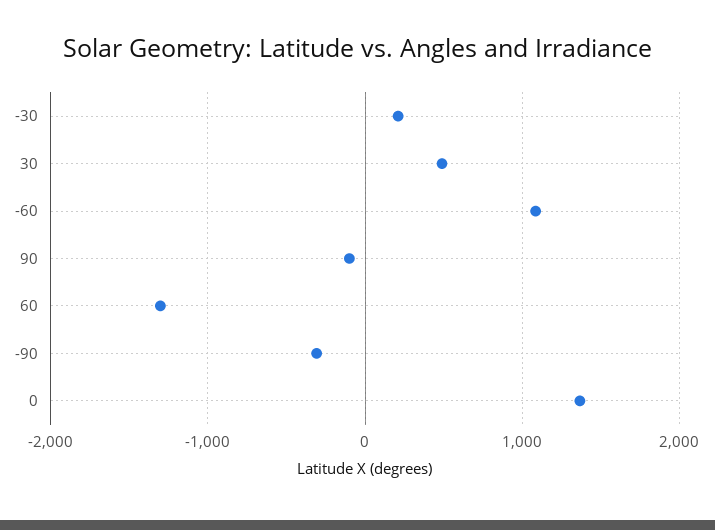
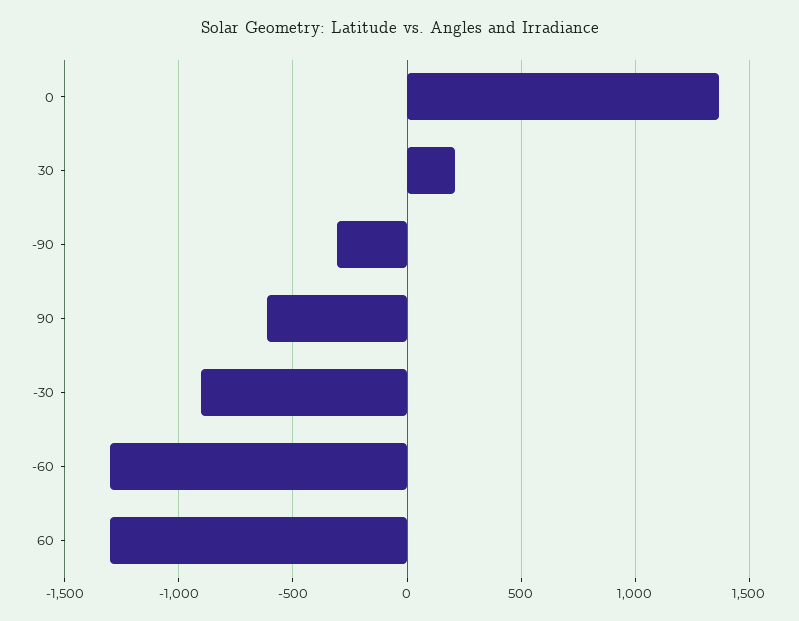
-30: 200 -> -900
30: 500 -> 200
-60: 1100 -> -1300
90: -100 -> -600

